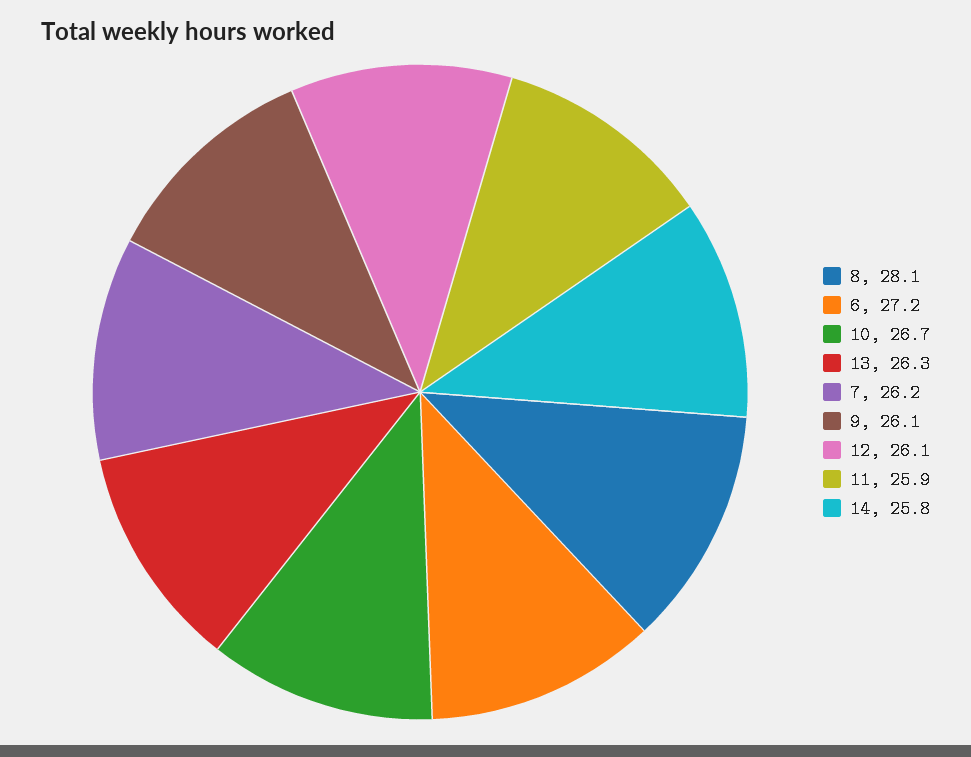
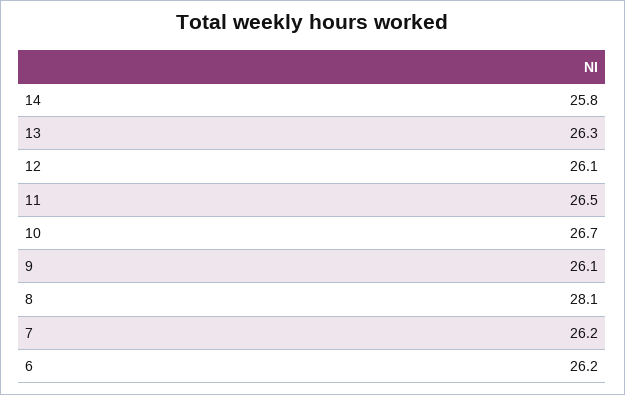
6: 27.2 -> 26.2
11: 25.9 -> 26.5

